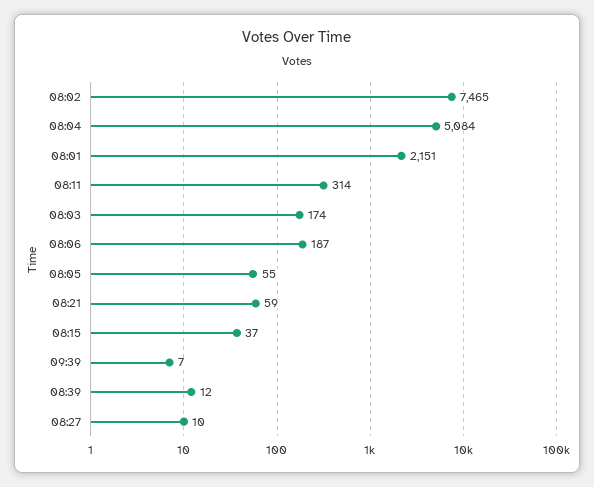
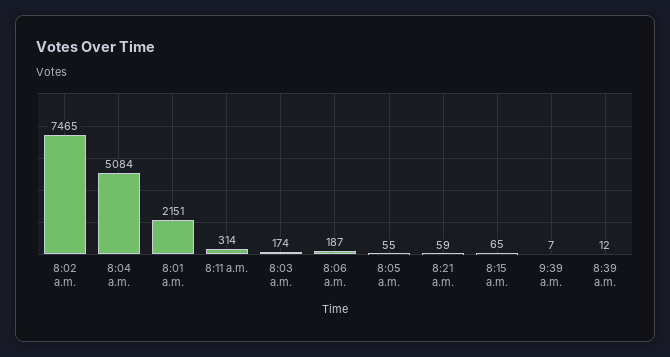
08:15: 37 -> 65
08:27: 10 -> none

